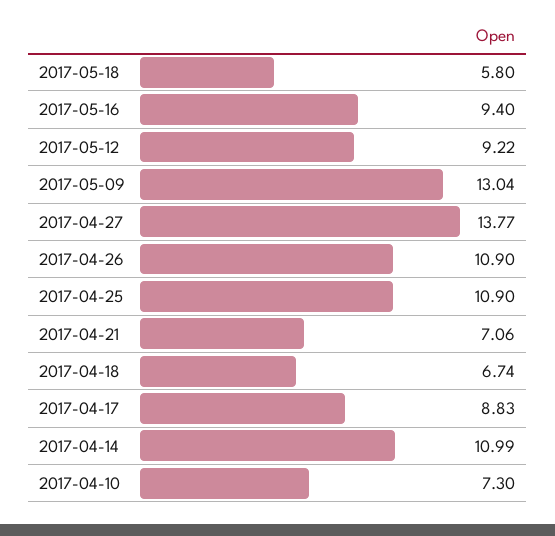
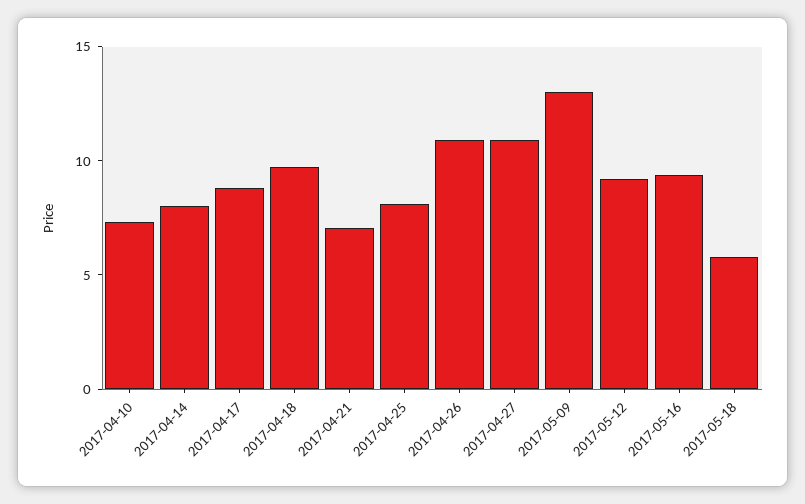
2017-04-27: 13.77 -> 11
2017-04-25: 10.9 -> 8
2017-04-18: 6.74 -> 10
2017-04-14: 10.99 -> 8

